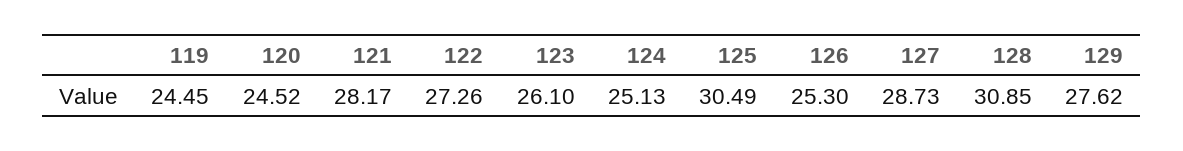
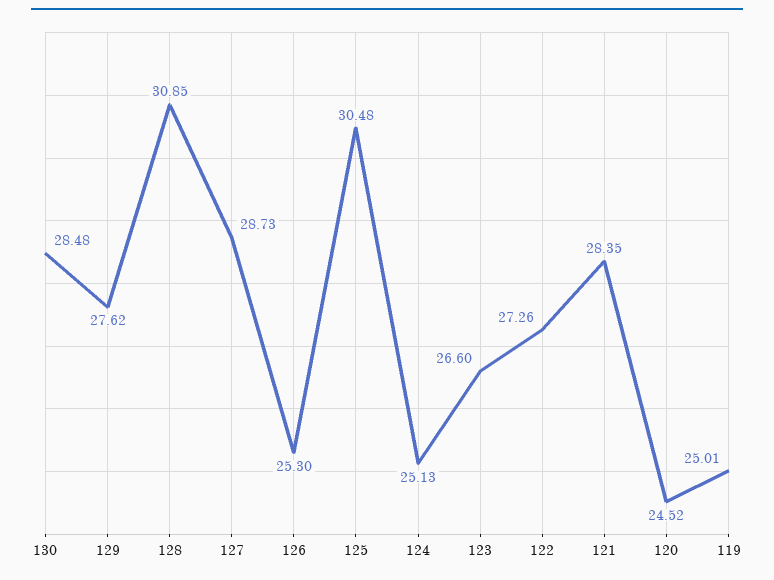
119: 24.45 -> 25.01
121: 28.17 -> 28.35
123: 26.1 -> 26.6
125: 30.49 -> 30.48
130: none -> 28.48

